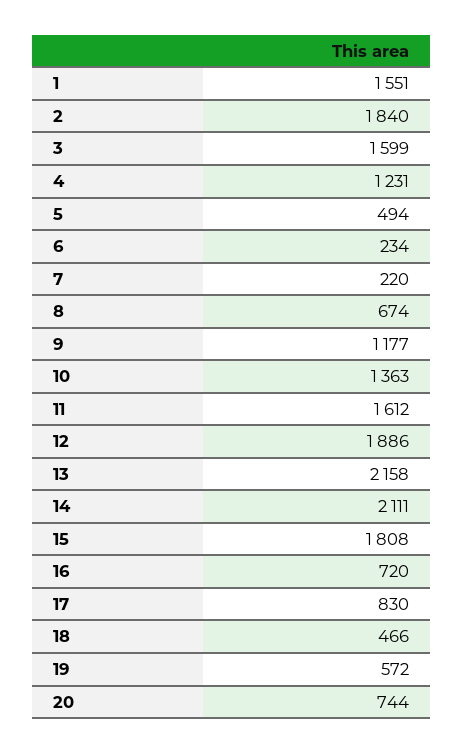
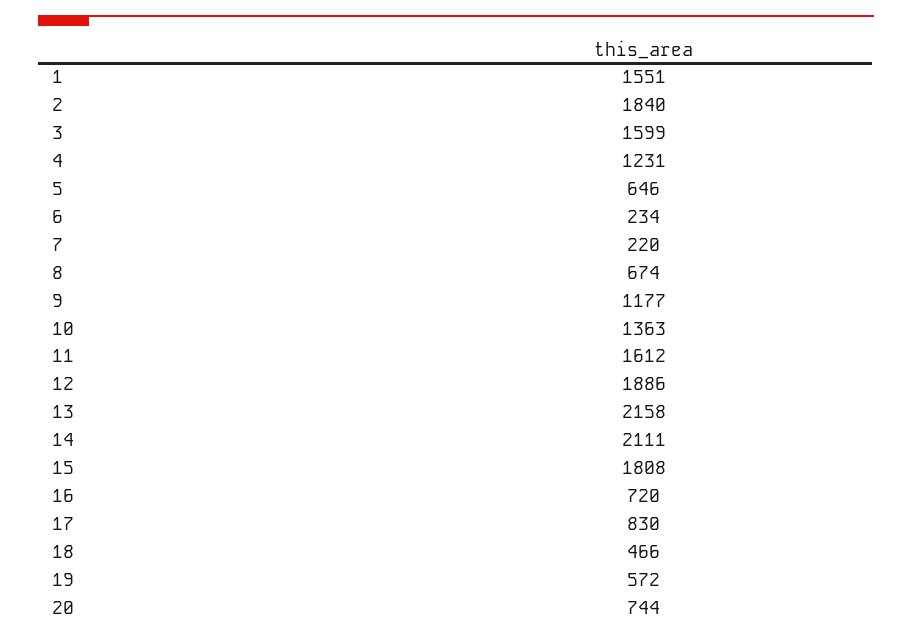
5: 494 -> 646

